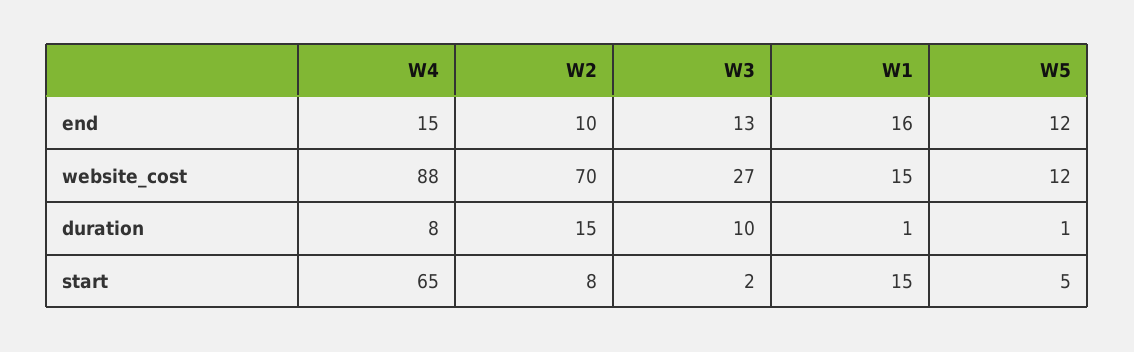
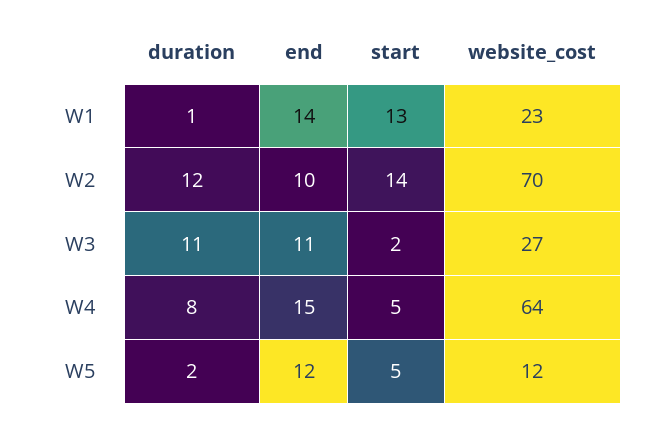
W3, end: 13 -> 11
W1, end: 16 -> 14
W4, website_cost: 88 -> 64
W1, website_cost: 15 -> 23
W2, duration: 15 -> 12
W3, duration: 10 -> 11
W5, duration: 1 -> 2
W4, start: 65 -> 5
W2, start: 8 -> 14
W1, start: 15 -> 13

